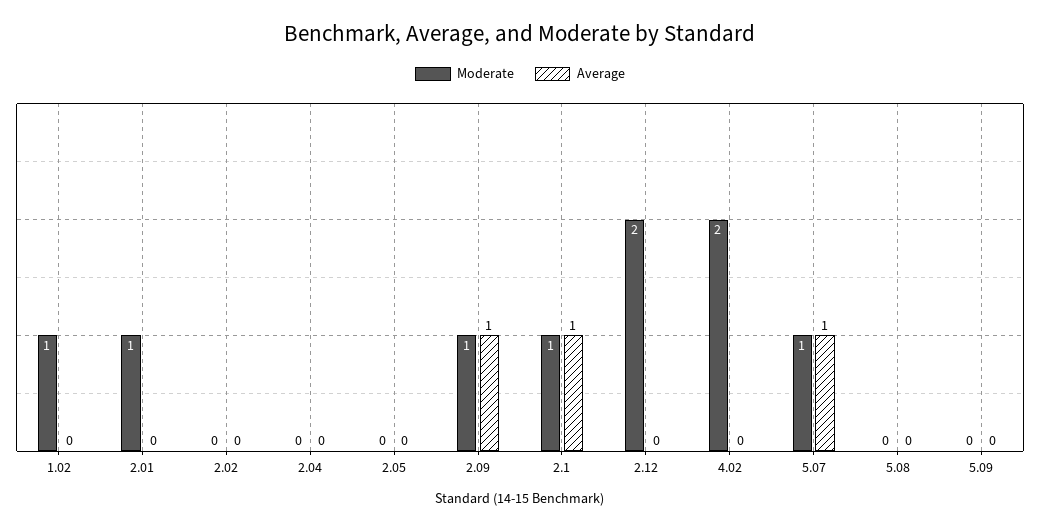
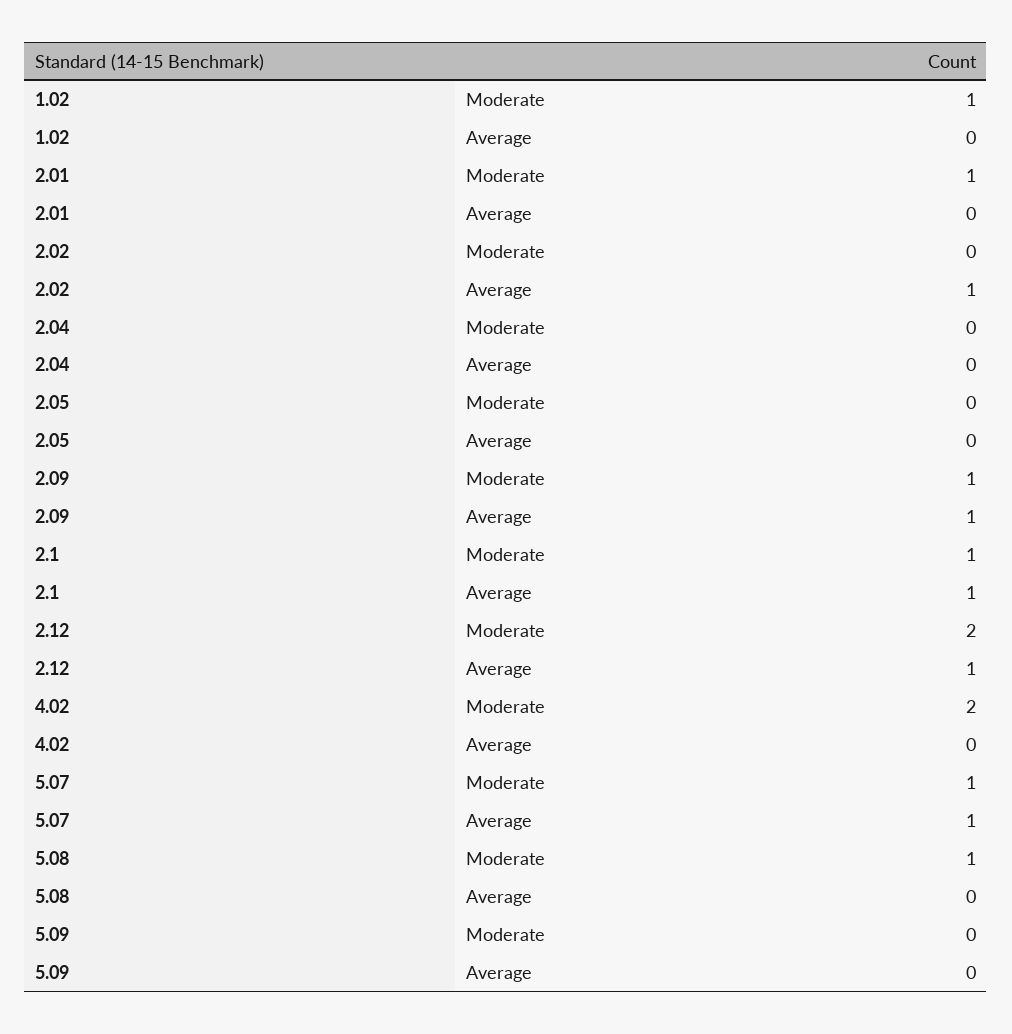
Average, 2.02: 0 -> 1
Average, 2.12: 0 -> 1
Moderate, 5.08: 0 -> 1

